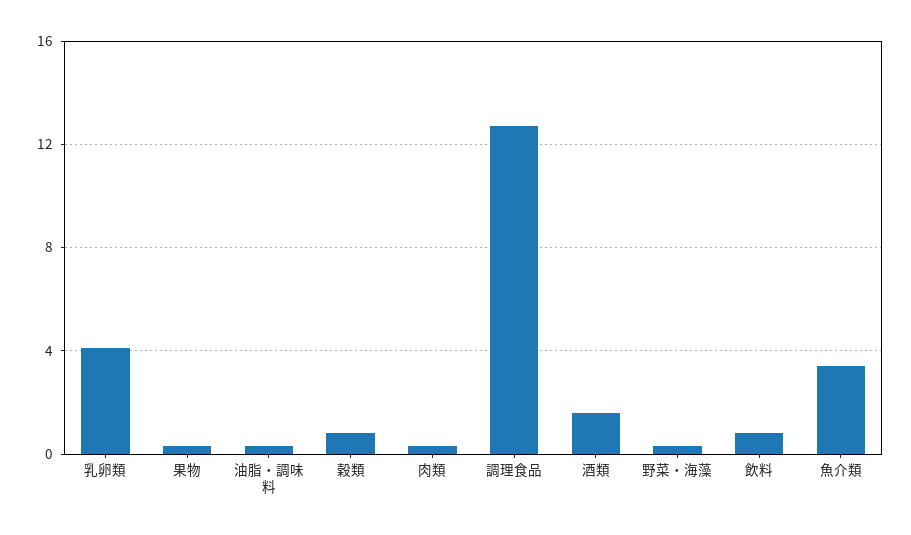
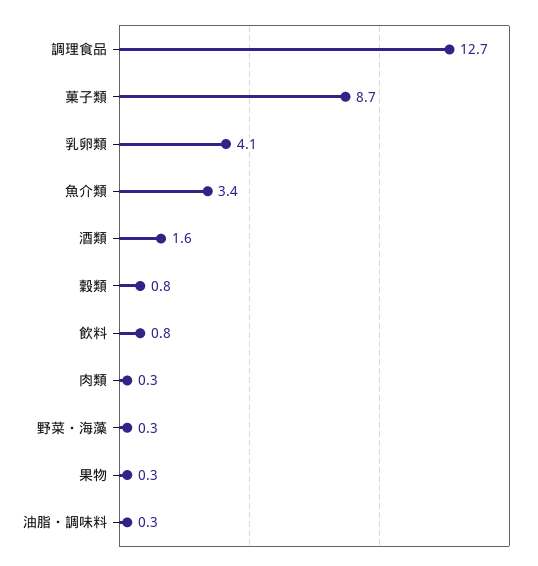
菓子類: none -> 8.7

